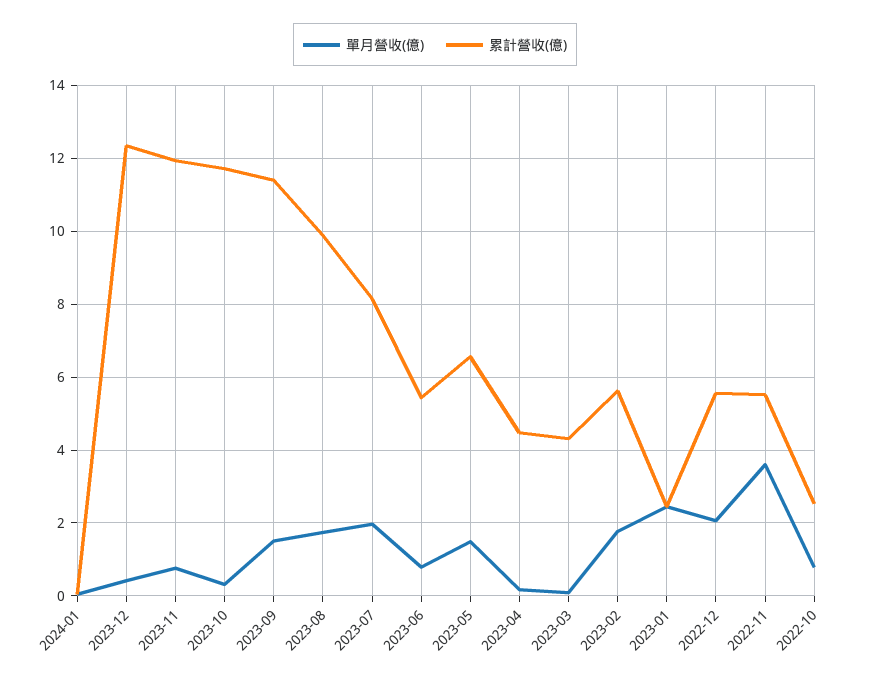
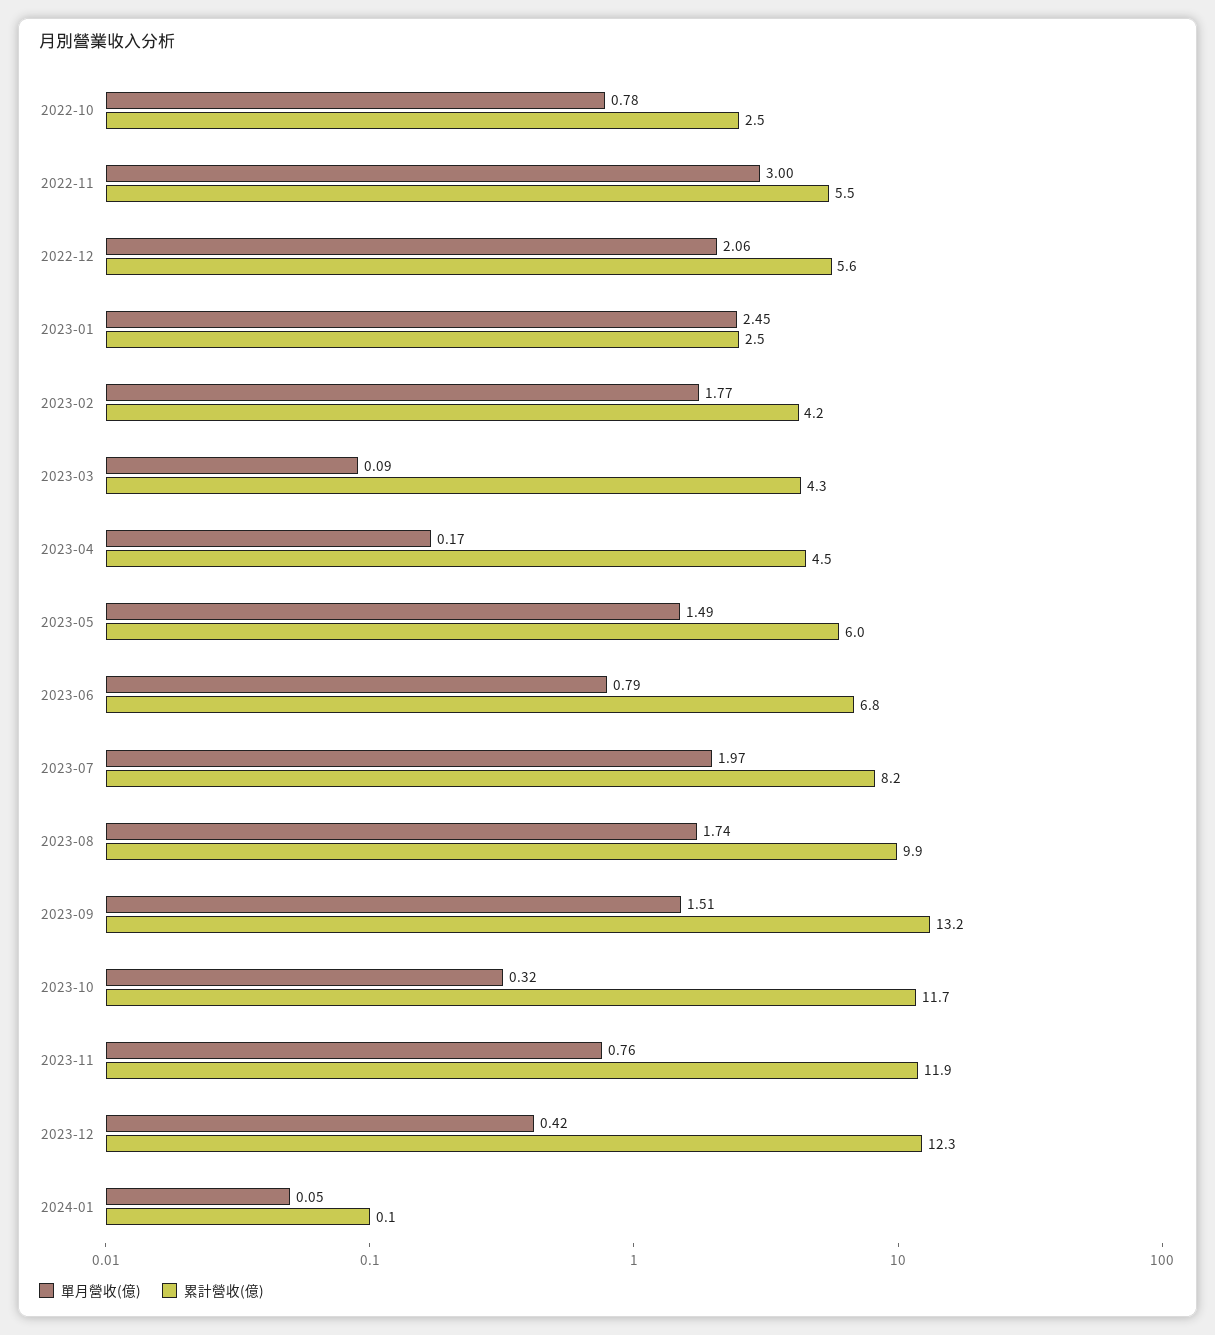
累計營收(億), 2023-09: 11.4 -> 13.2
累計營收(億), 2023-06: 5.4 -> 6.8
累計營收(億), 2023-05: 6.6 -> 6
累計營收(億), 2023-02: 5.6 -> 4.2
單月營收(億), 2022-11: 3.6 -> 3

